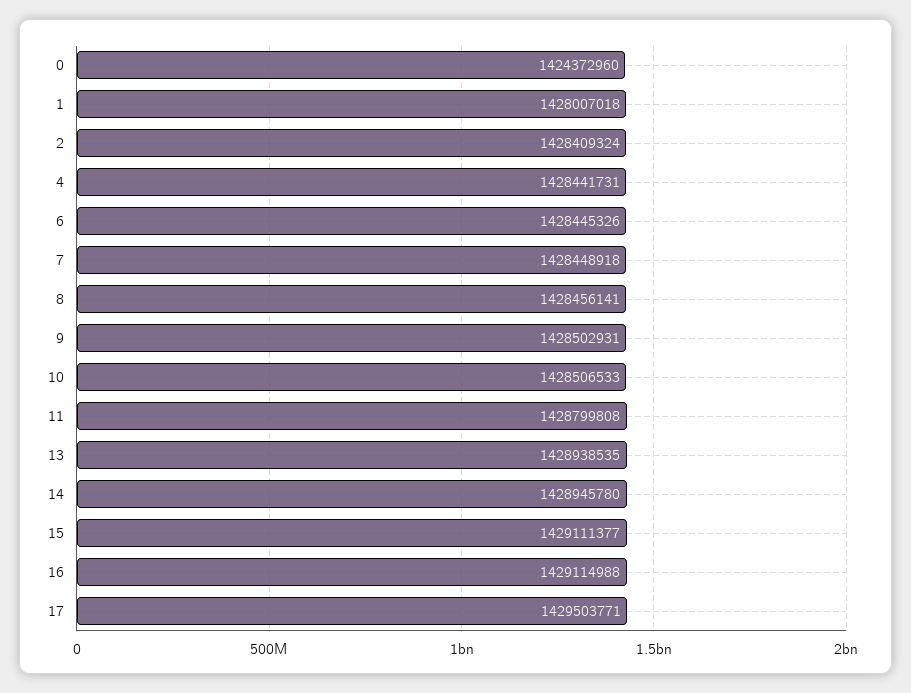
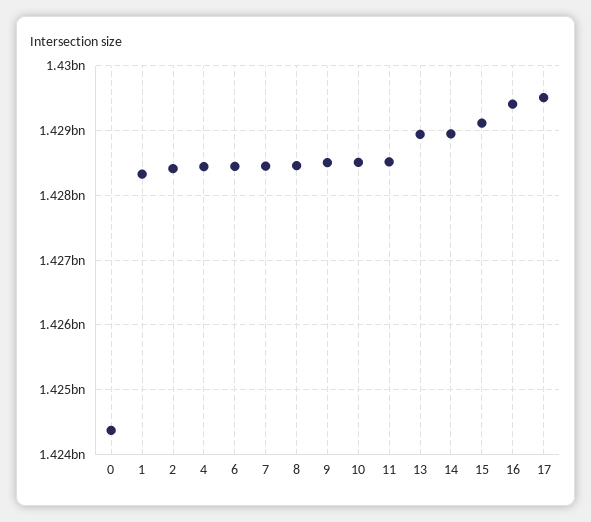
1: 1428007018 -> 1428300000
11: 1428799808 -> 1428500000
16: 1429114988 -> 1429400000

